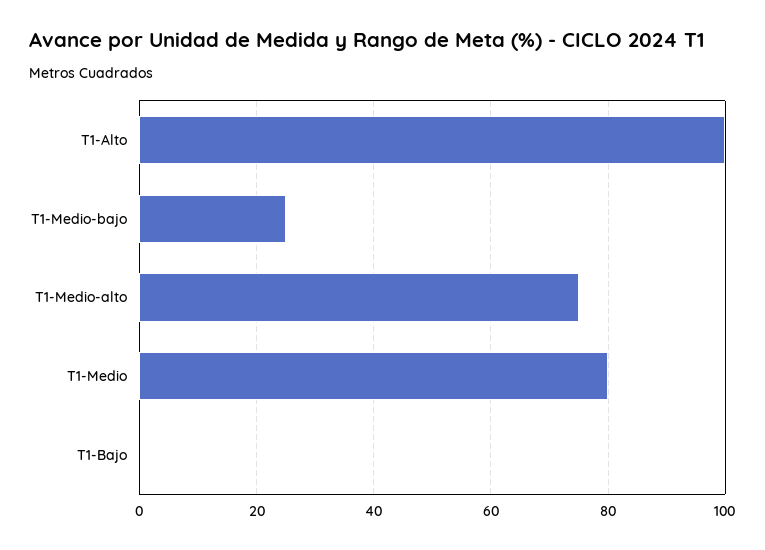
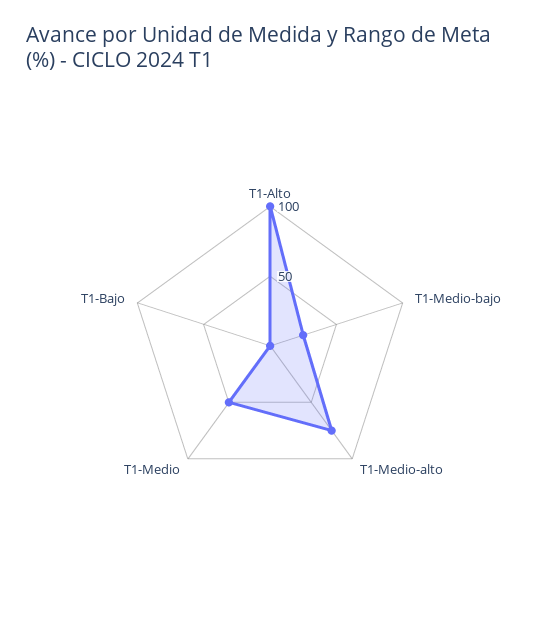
T1-Medio: 80 -> 50

